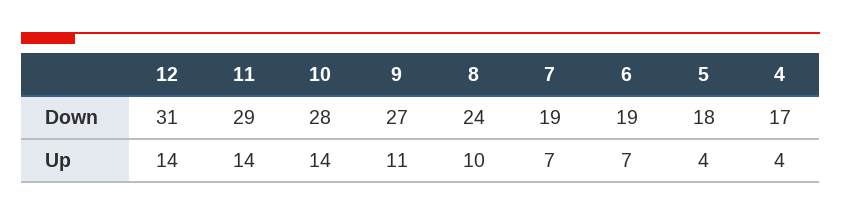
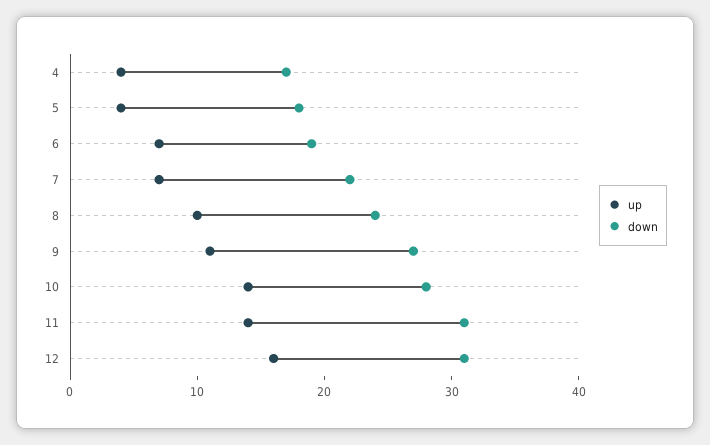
Down, 11: 29 -> 31
Down, 7: 19 -> 22
Up, 12: 14 -> 16

